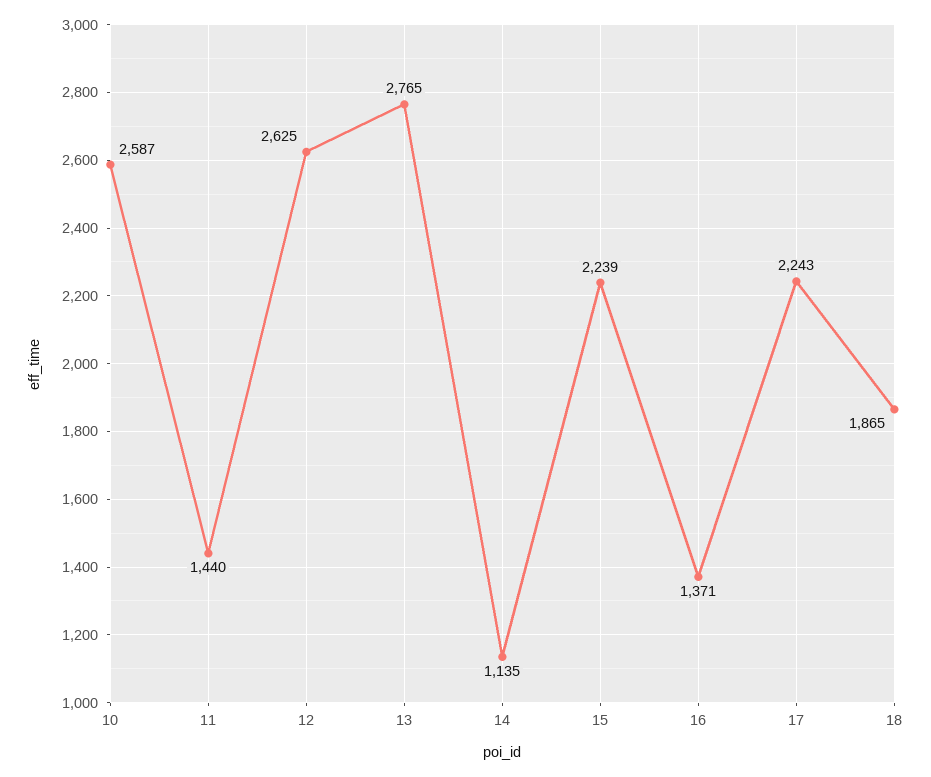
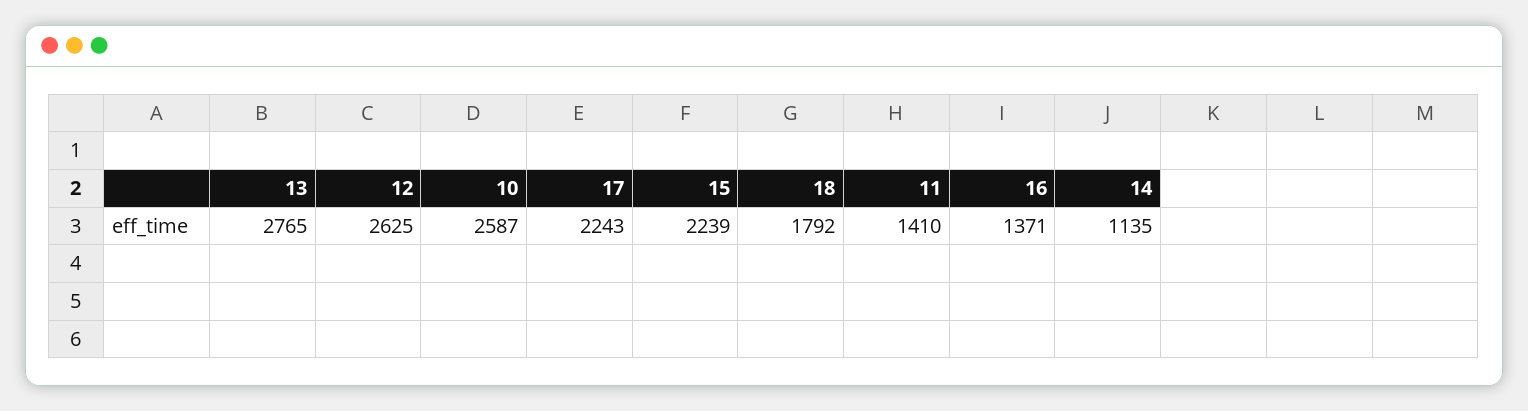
11: 1440 -> 1410
18: 1865 -> 1792

